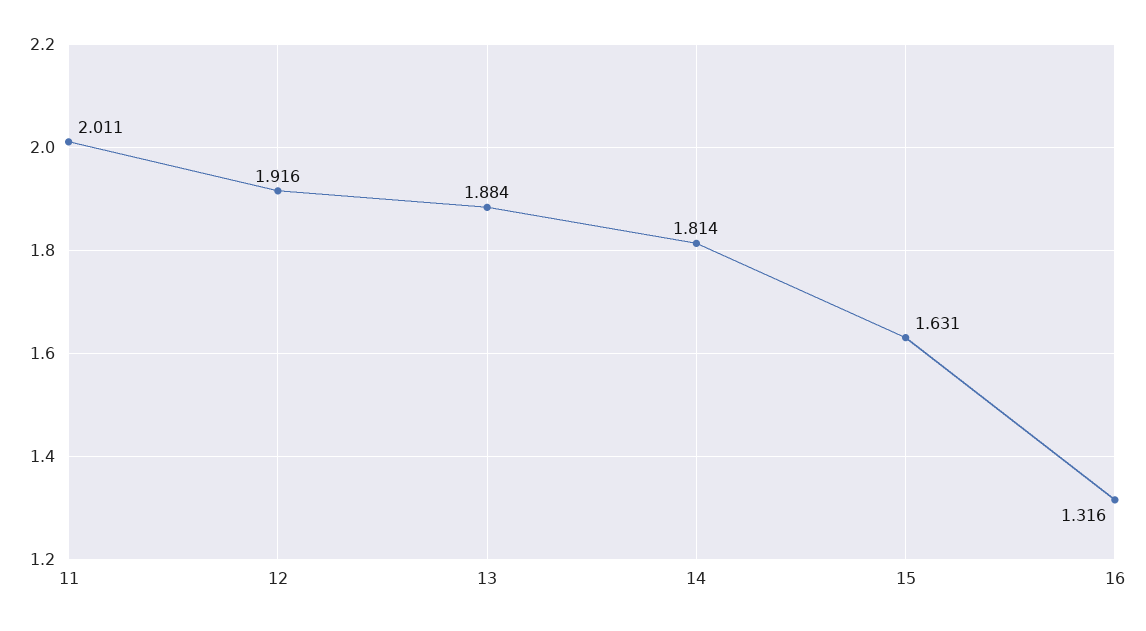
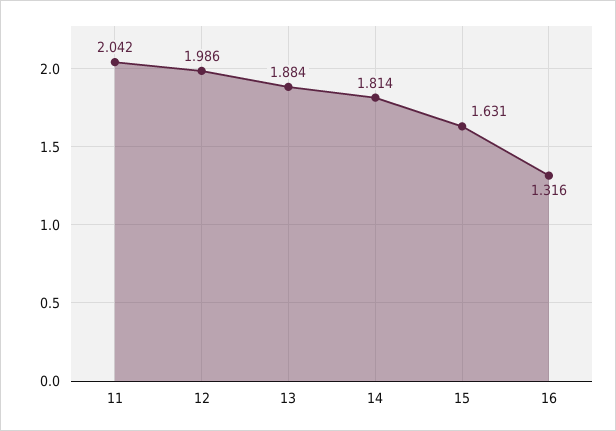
11: 2.011 -> 2.042
12: 1.916 -> 1.986

